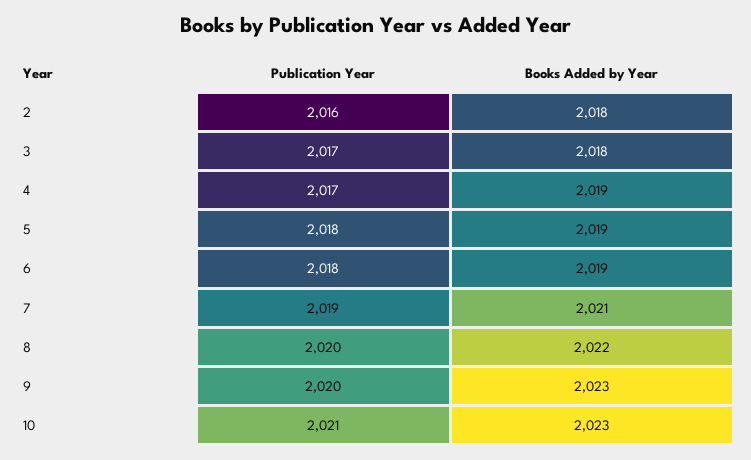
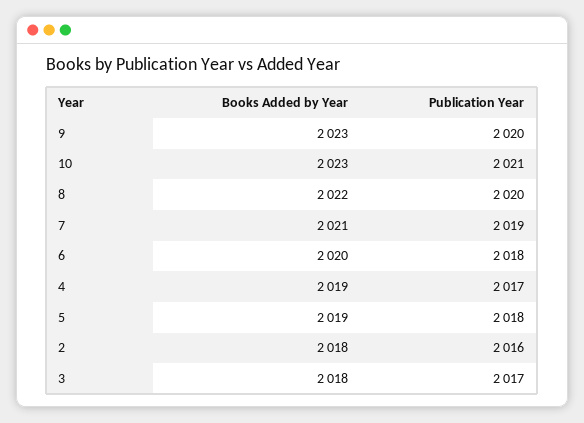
Books Added by Year, 6: 2019 -> 2020

